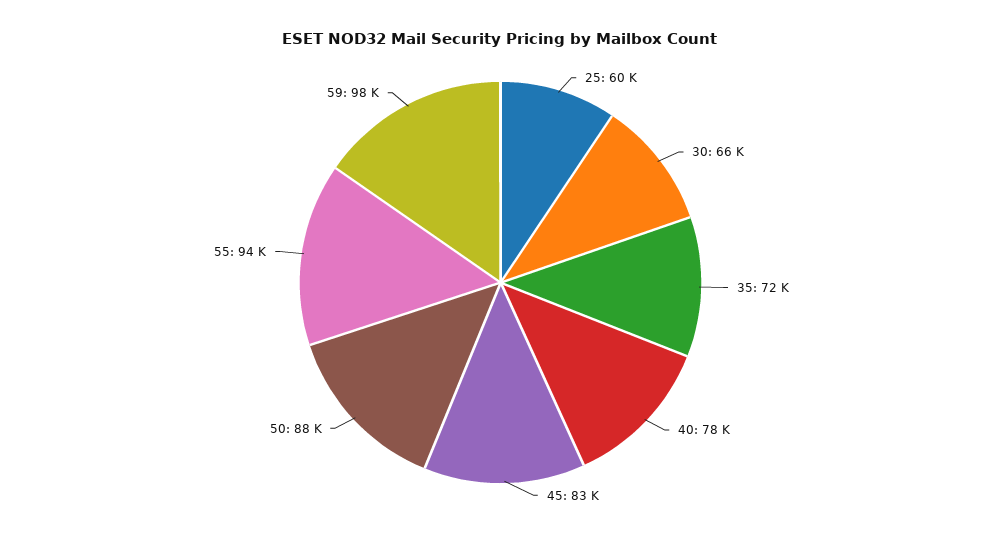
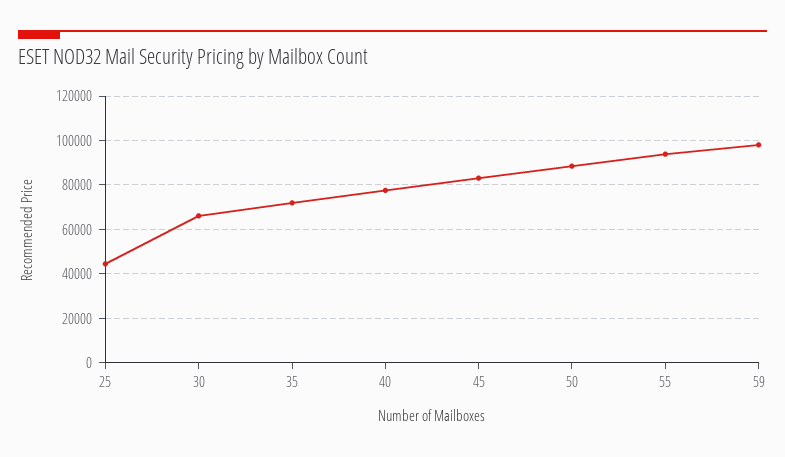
25: 60000 -> 45000

